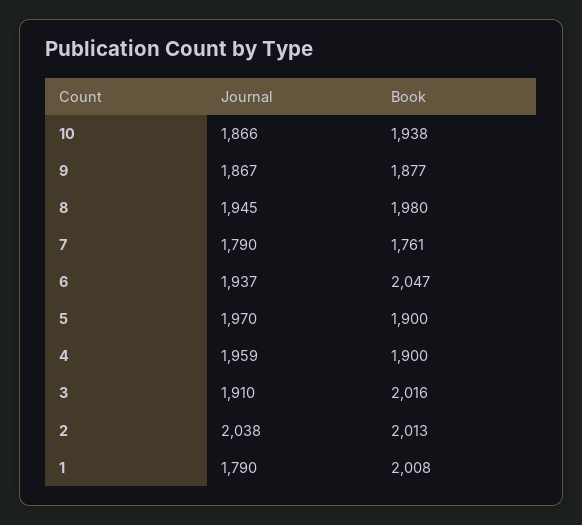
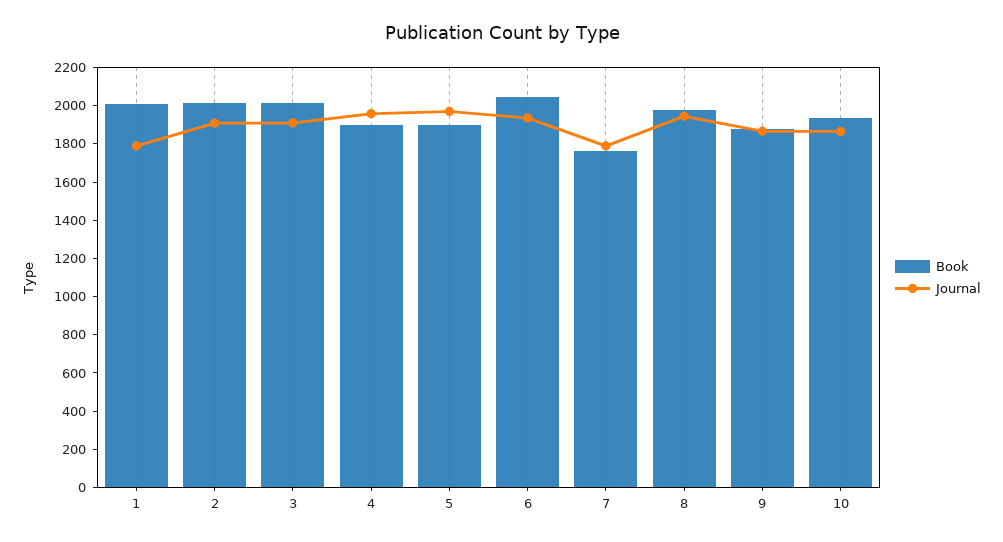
Journal, 2: 2038 -> 1900

